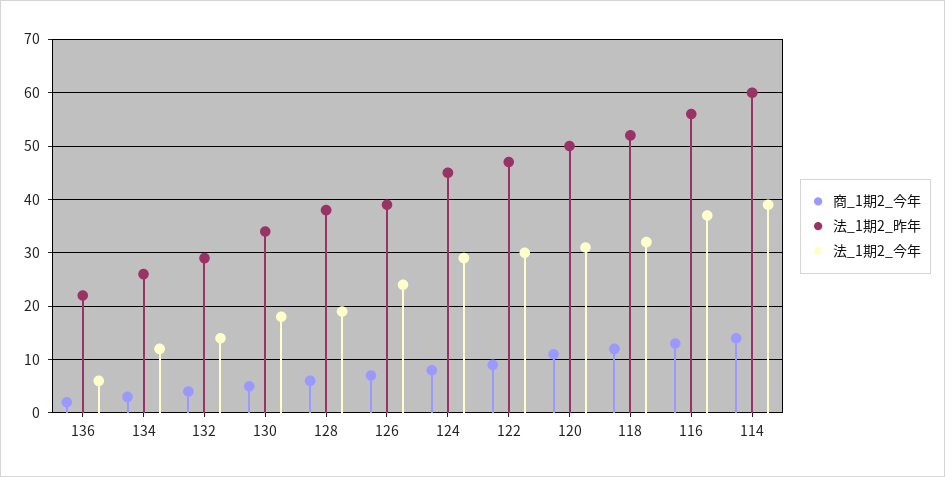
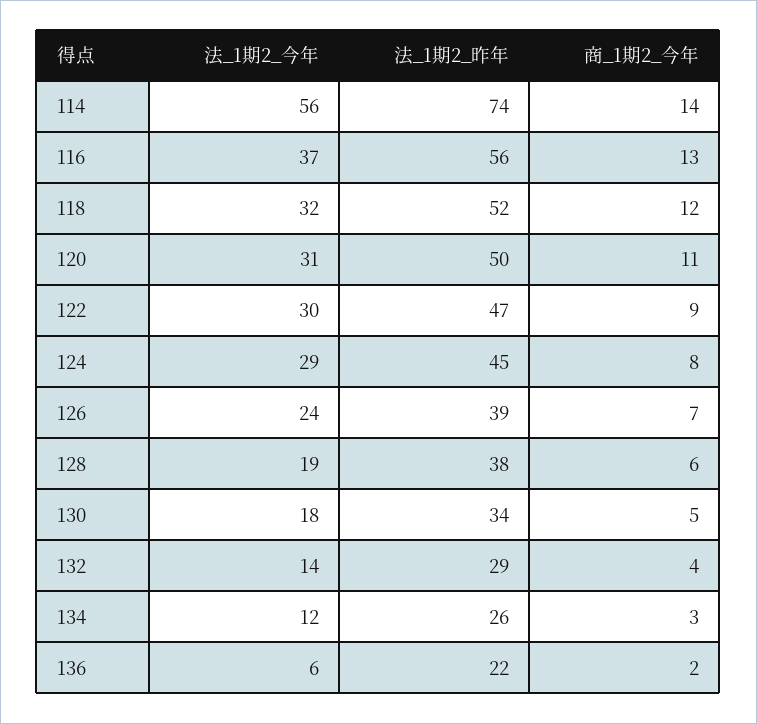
法_1期2_昨年, 114: 60 -> 74
法_1期2_今年, 114: 40 -> 56

